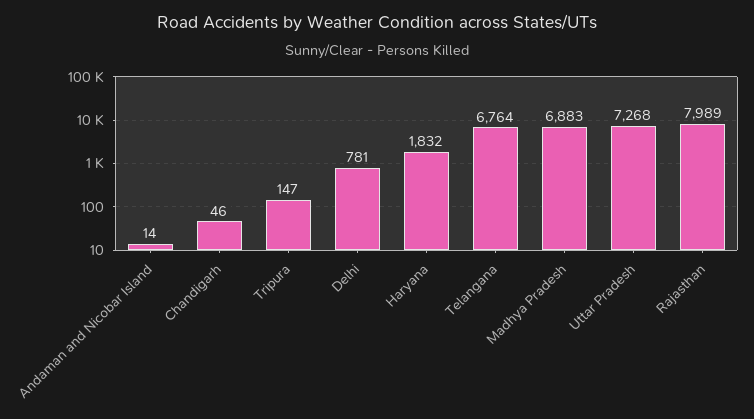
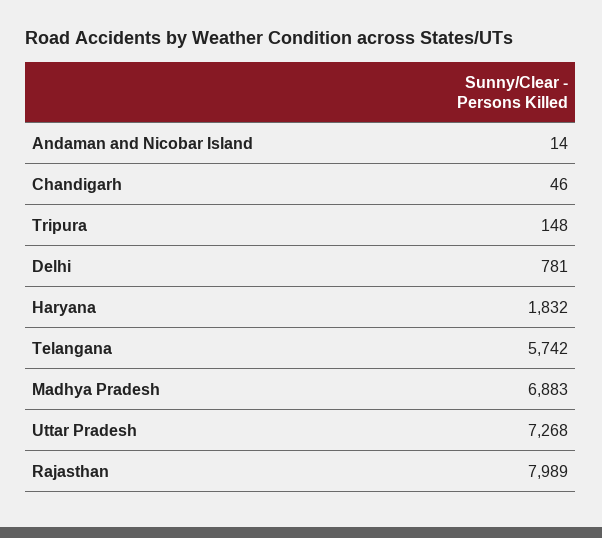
Tripura: 147 -> 148
Telangana: 6764 -> 5742

